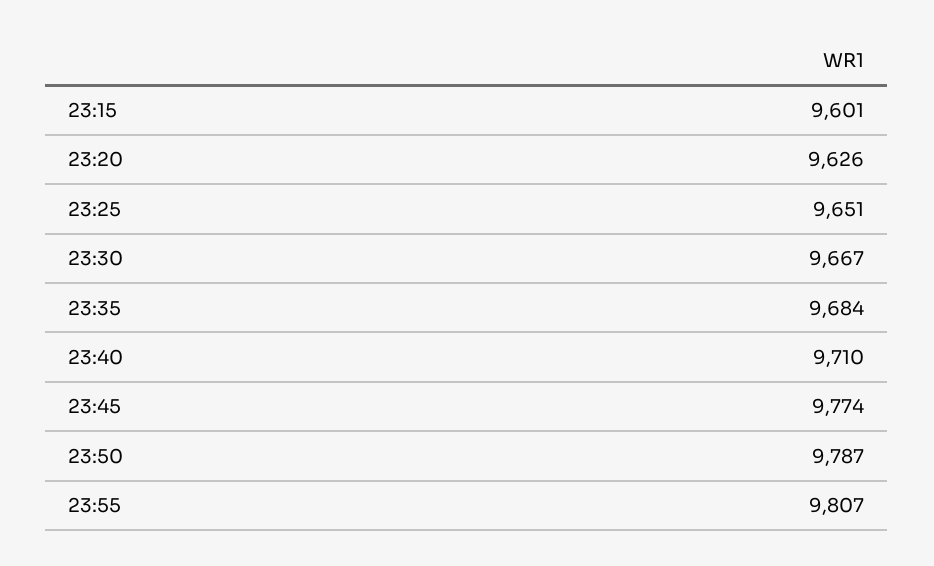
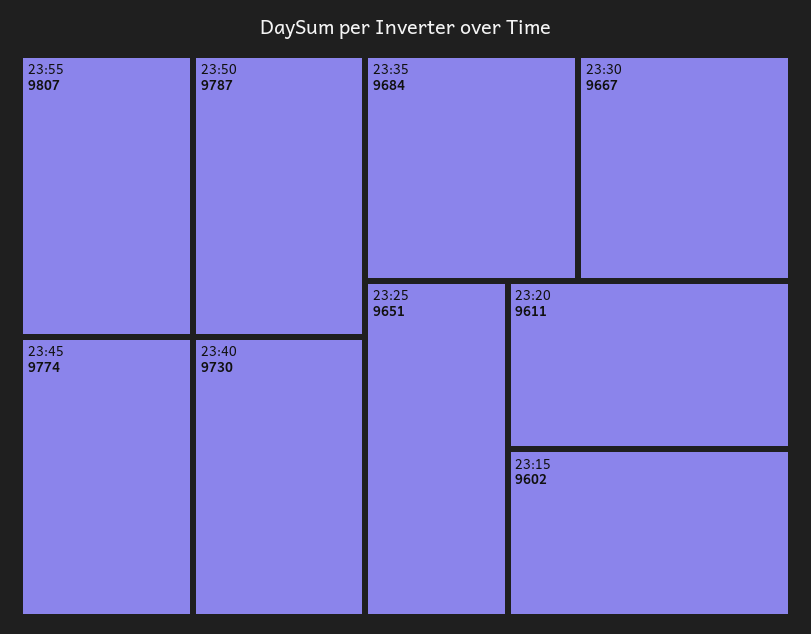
23:15: 9601 -> 9602
23:20: 9626 -> 9611
23:40: 9710 -> 9730

